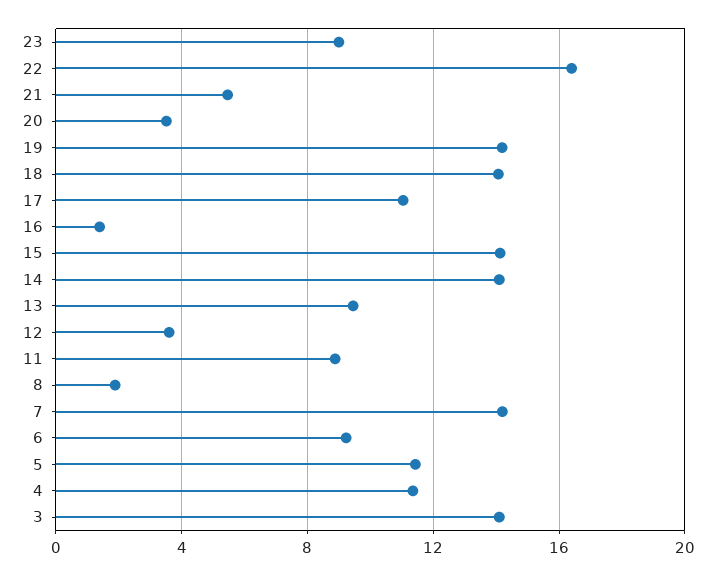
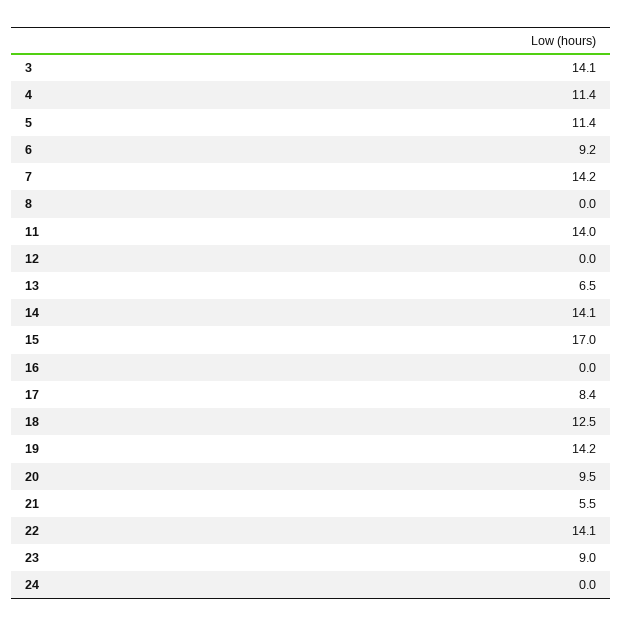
22: 16.5 -> 14.1
20: 3.5 -> 9.5
18: 14 -> 12.5
17: 11 -> 8.4
16: 1.5 -> 0
15: 14 -> 17
13: 9.5 -> 6.5
12: 3.5 -> 0
11: 9 -> 14
8: 2 -> 0
24: none -> 0

